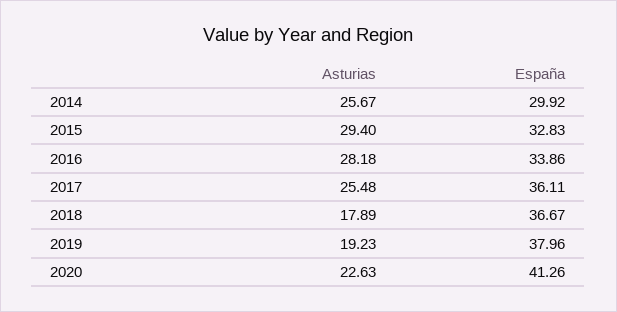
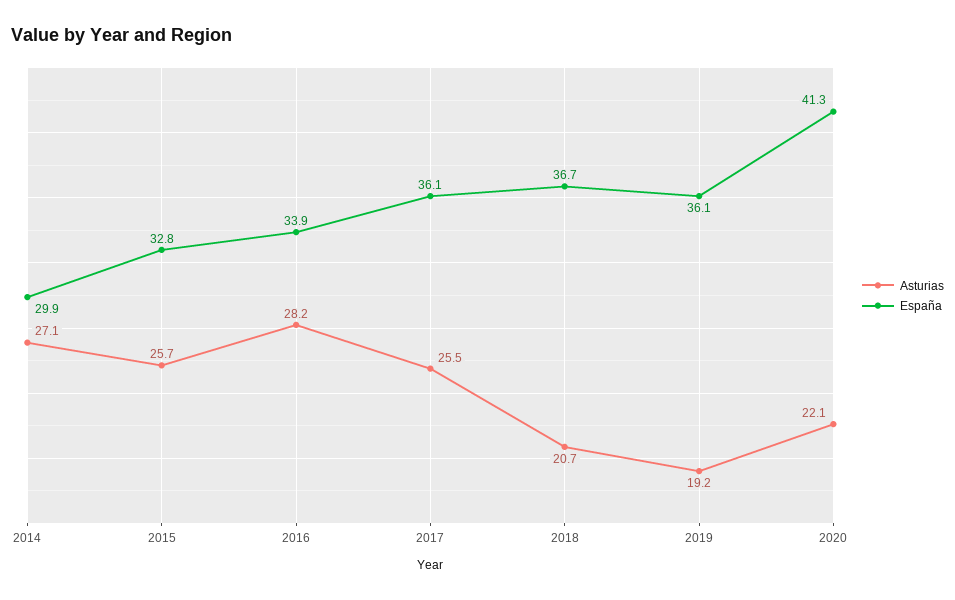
Asturias, 2014: 25.67 -> 27.1
Asturias, 2015: 29.4 -> 25.7
Asturias, 2018: 17.89 -> 20.7
España, 2019: 37.96 -> 36.1
Asturias, 2020: 22.63 -> 22.1

